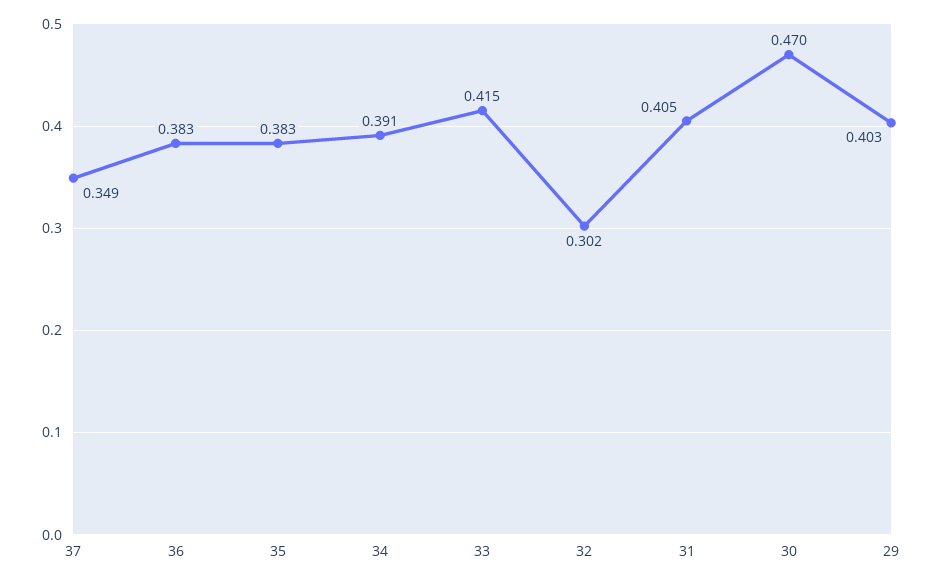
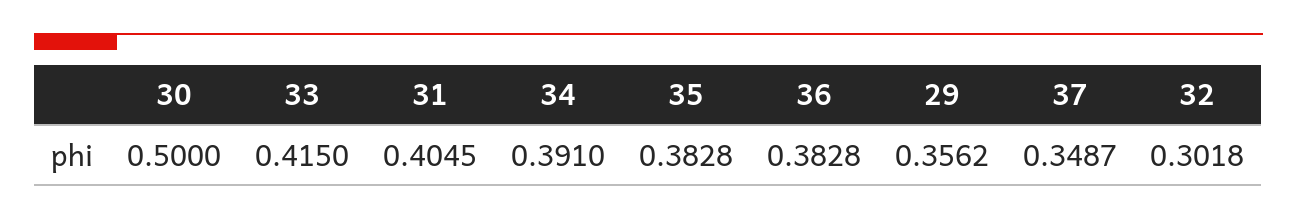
30: 0.47 -> 0.5
29: 0.403 -> 0.3562

